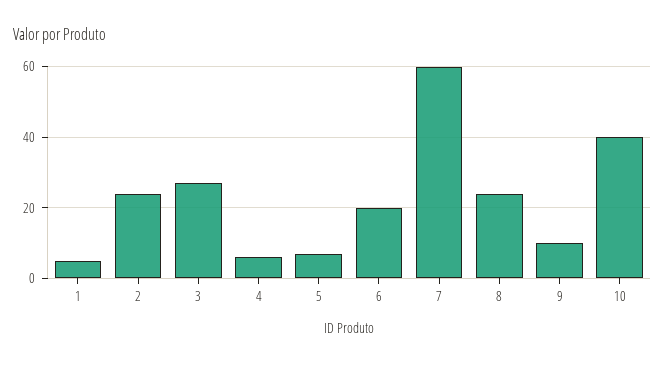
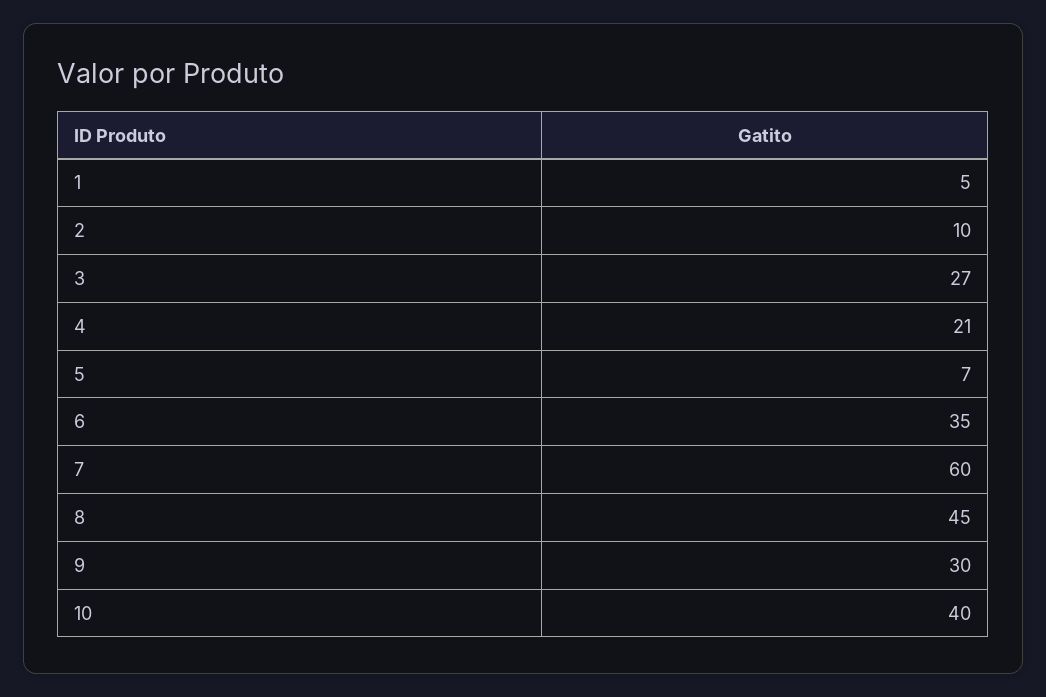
2: 25 -> 10
4: 5 -> 21
6: 20 -> 35
8: 25 -> 45
9: 10 -> 30

